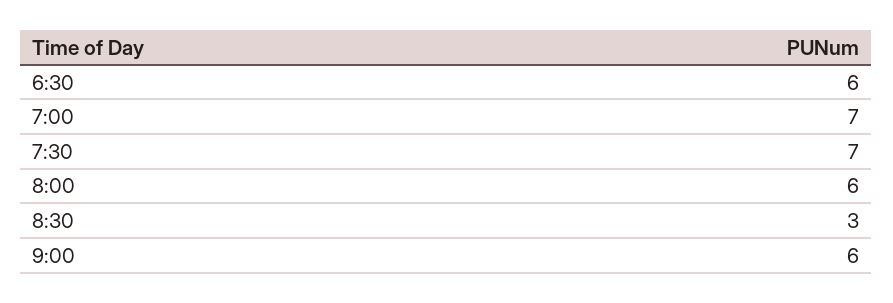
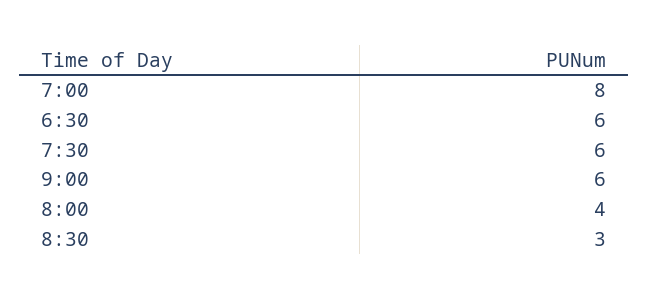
7:00: 7 -> 8
7:30: 7 -> 6
8:00: 6 -> 4

